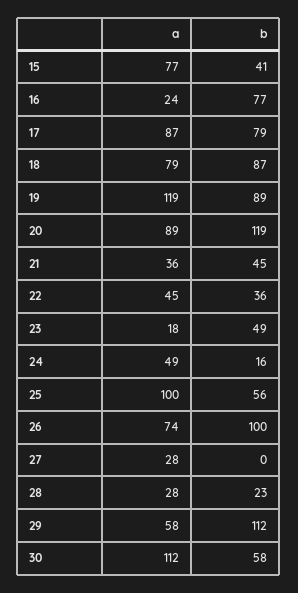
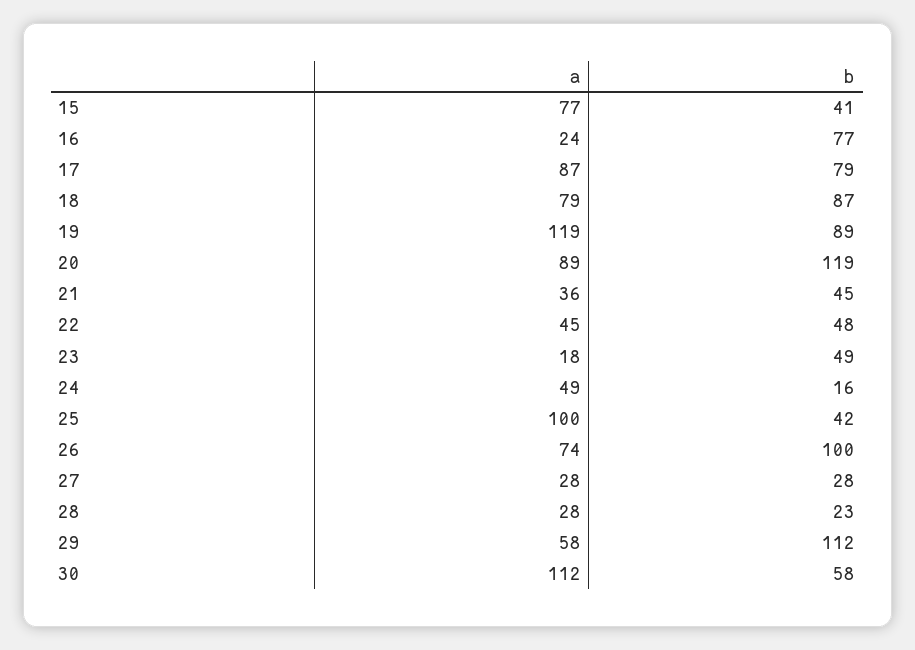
b, 22: 36 -> 48
b, 25: 56 -> 42
b, 27: 0 -> 28

